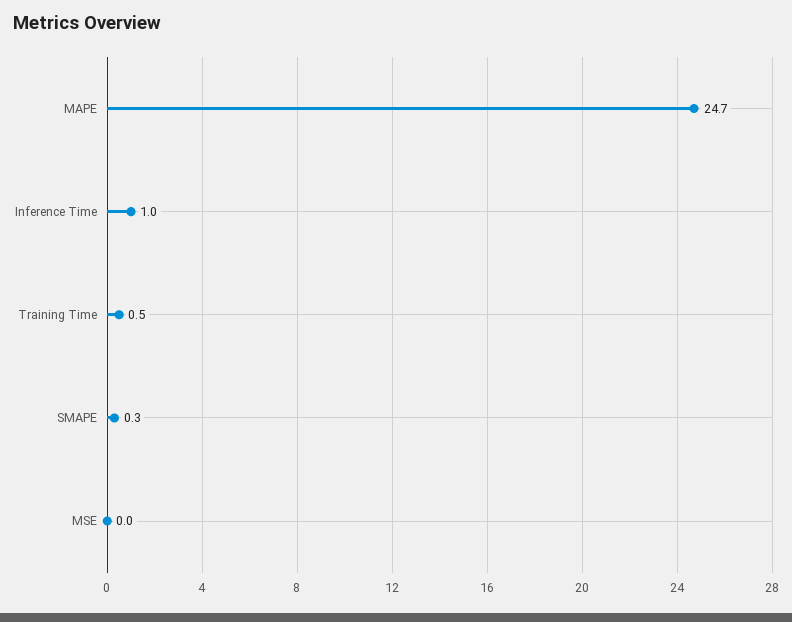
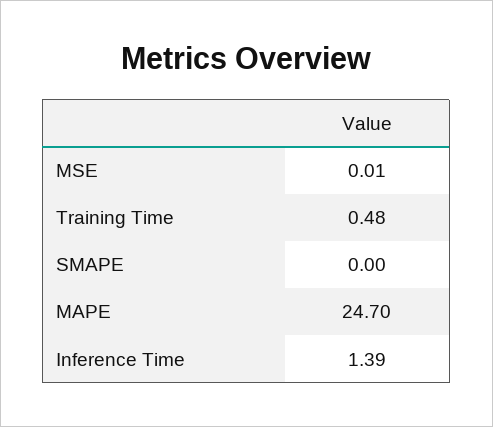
Inference Time: 1 -> 1.39
SMAPE: 0.3 -> 0

